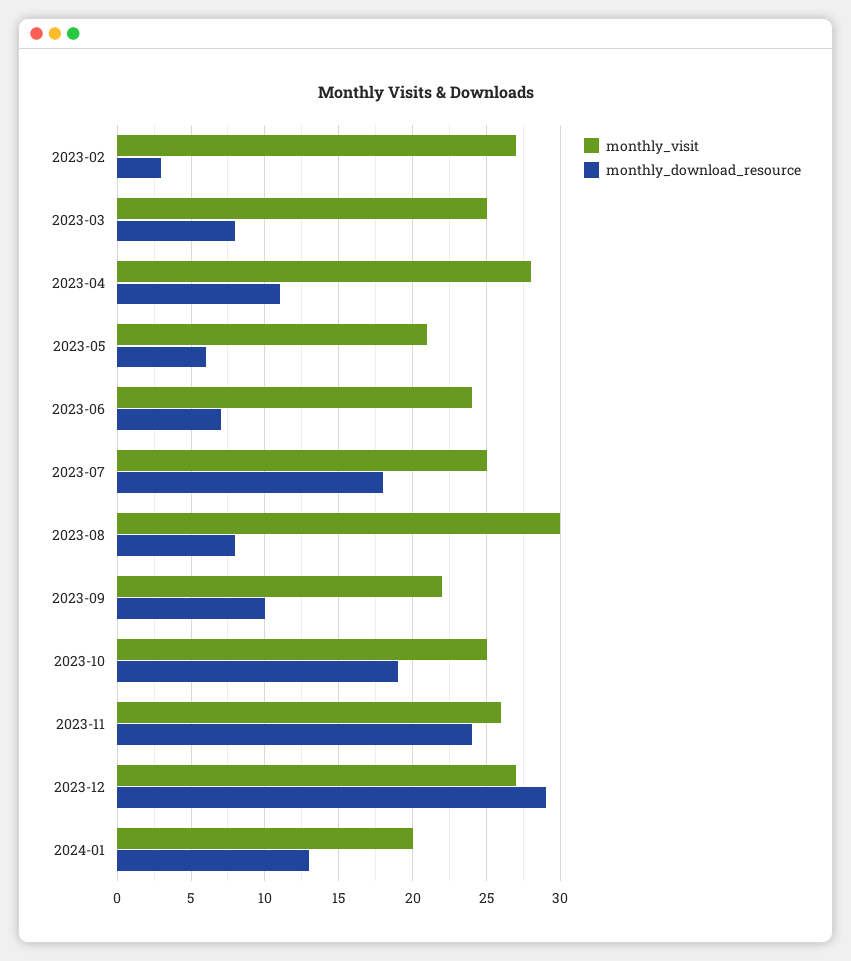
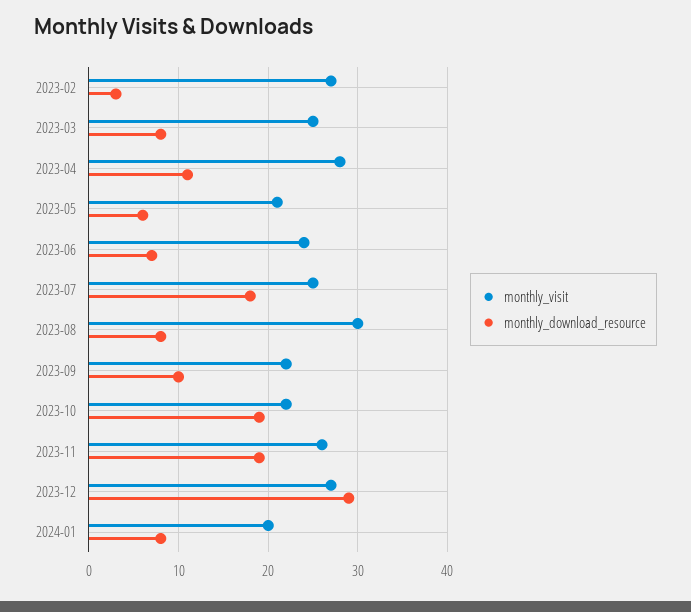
monthly_visit, 2023-10: 25 -> 22
monthly_download_resource, 2023-11: 24 -> 19
monthly_download_resource, 2024-01: 13 -> 8

